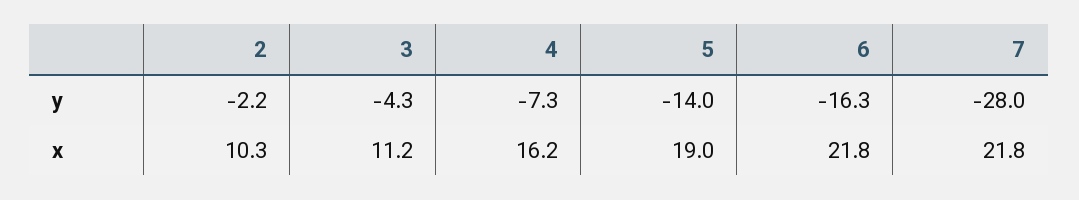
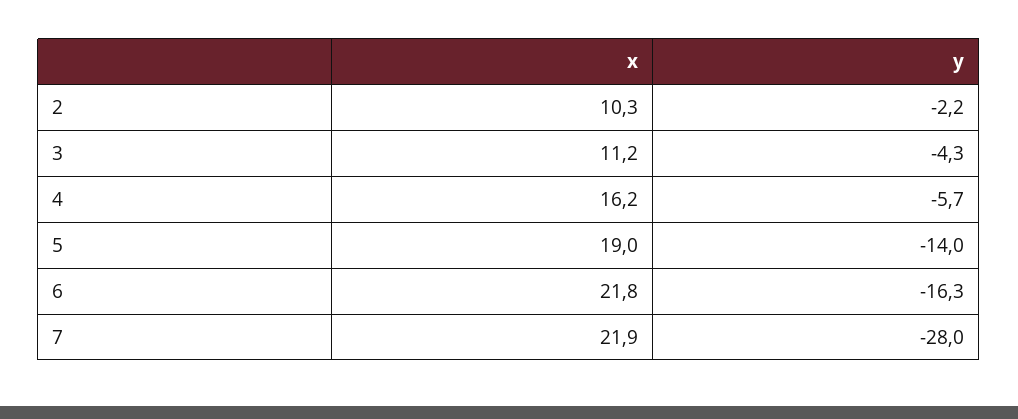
4, y: -7.3 -> -5.7
7, x: 21.8 -> 21.9

